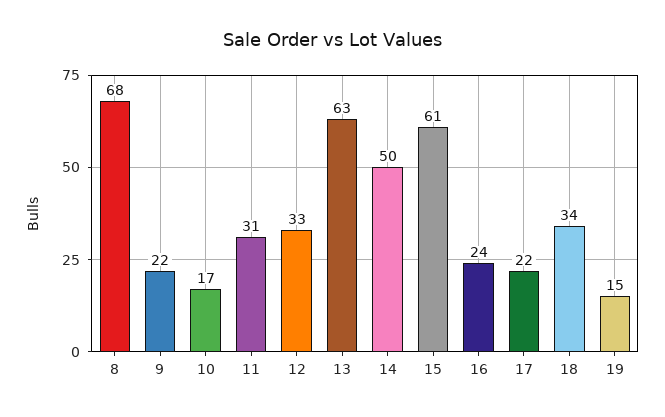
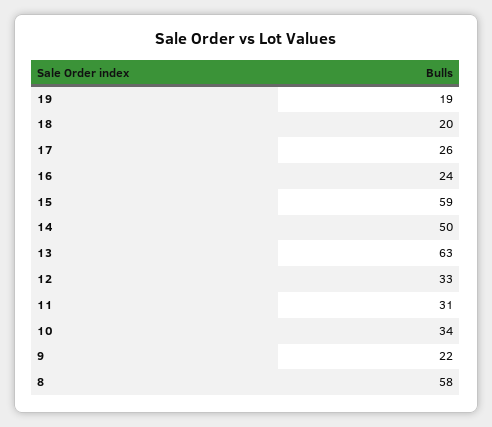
8: 68 -> 58
10: 17 -> 34
15: 61 -> 59
17: 22 -> 26
18: 34 -> 20
19: 15 -> 19

